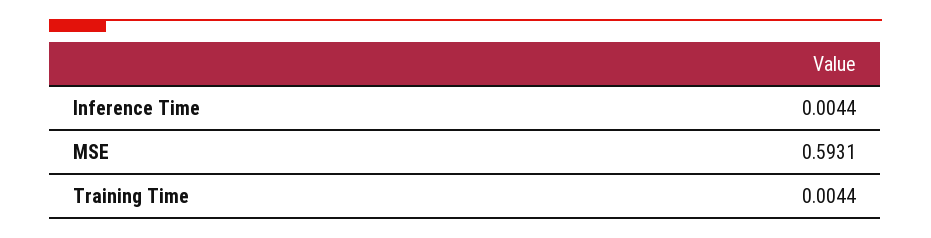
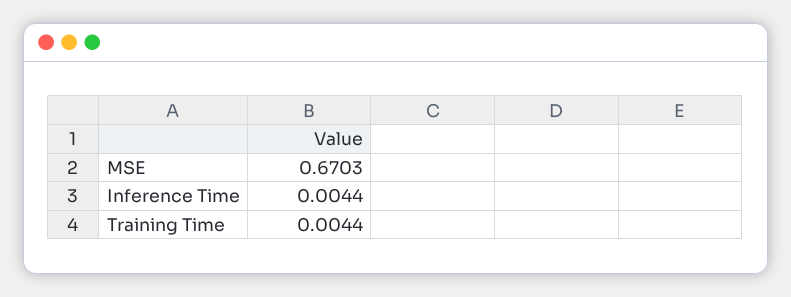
MSE: 0.5931 -> 0.6703

